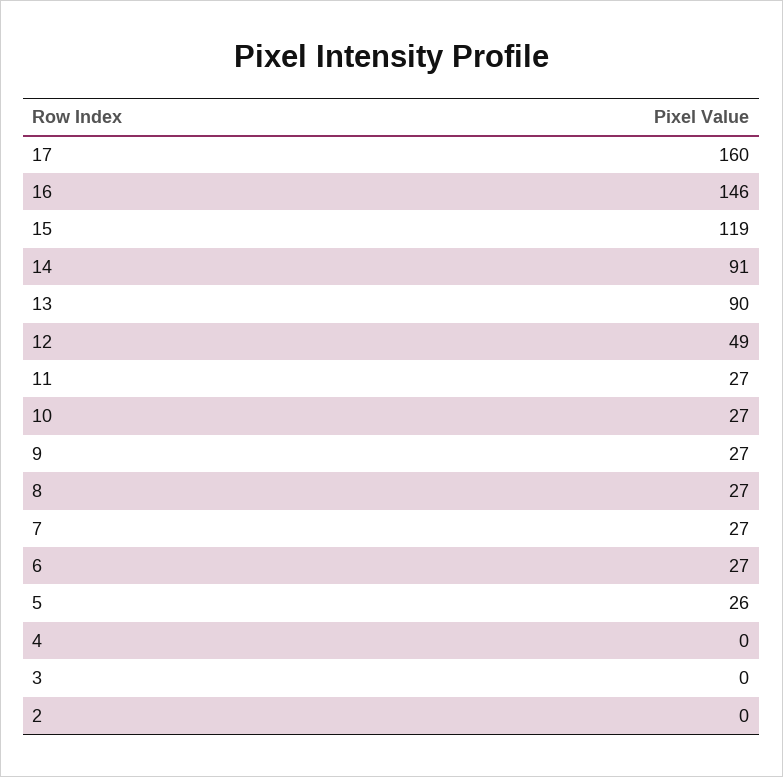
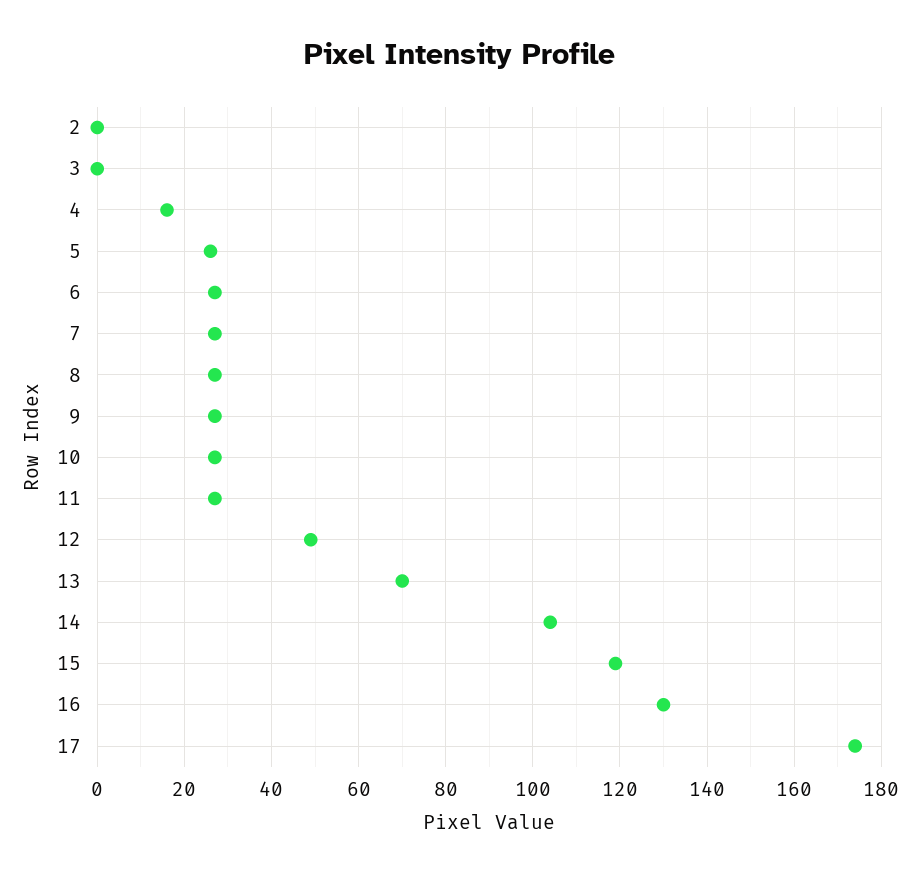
17: 160 -> 175
16: 146 -> 130
14: 91 -> 105
13: 90 -> 70
4: 0 -> 15

